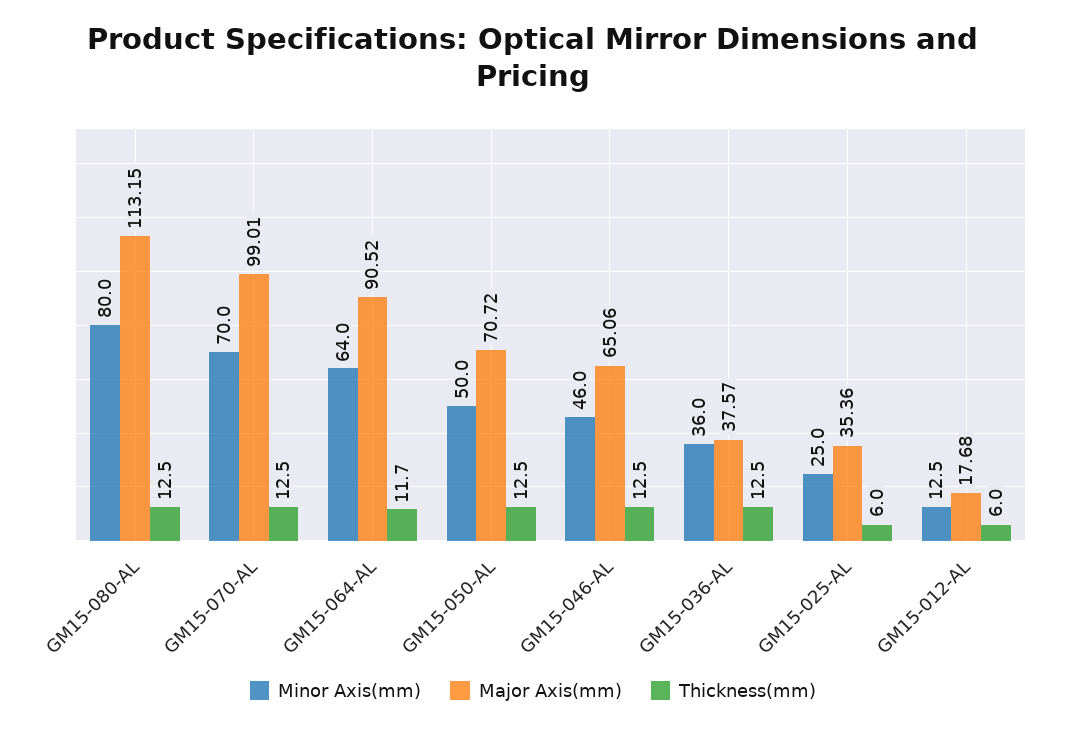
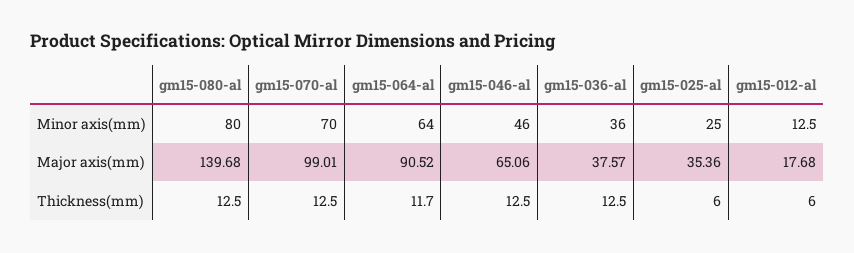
Major Axis(mm), GM15-080-AL: 113.15 -> 139.68
Minor Axis(mm), GM15-050-AL: 50 -> none
Major Axis(mm), GM15-050-AL: 70.72 -> none
Thickness(mm), GM15-050-AL: 12.5 -> none

